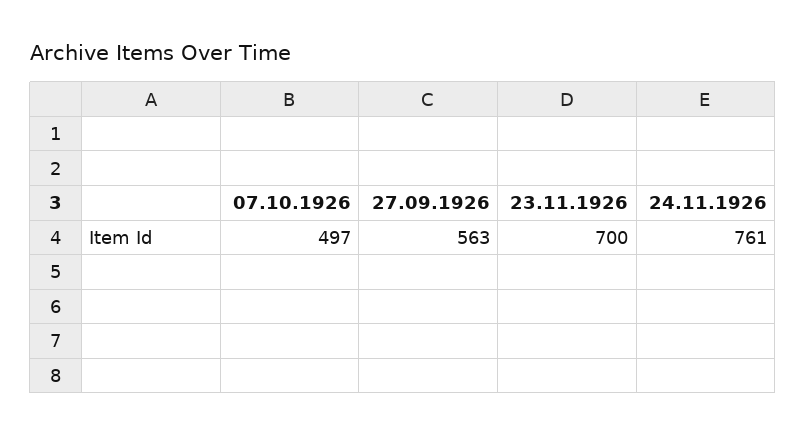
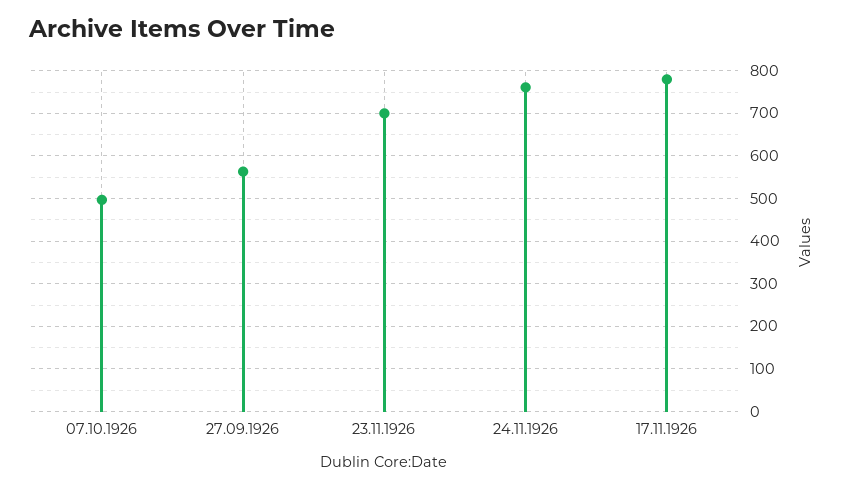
17.11.1926: none -> 780

